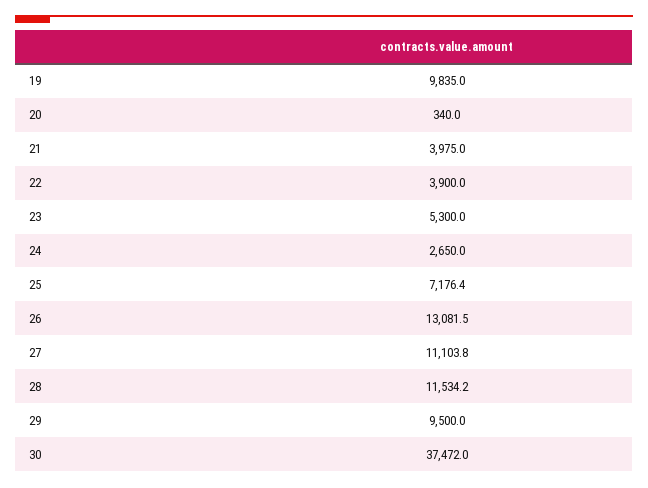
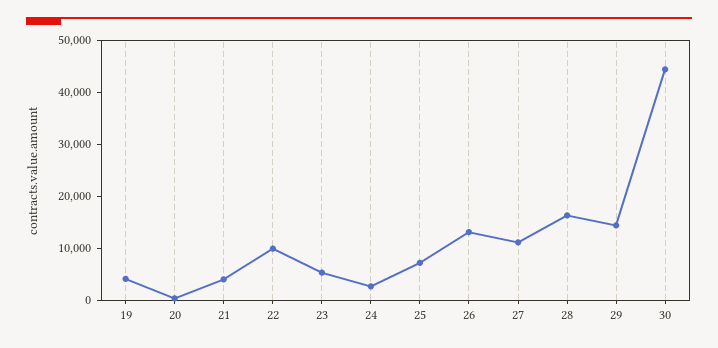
19: 9835 -> 4000
22: 3900 -> 10000
28: 11534.2 -> 16000
29: 9500 -> 14000
30: 37472 -> 44000

